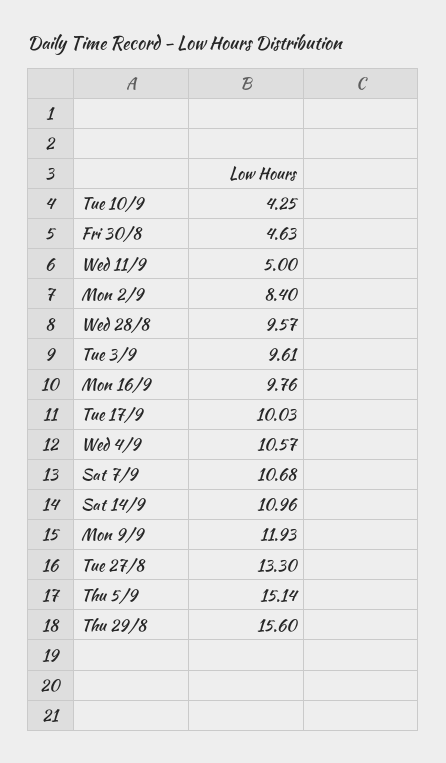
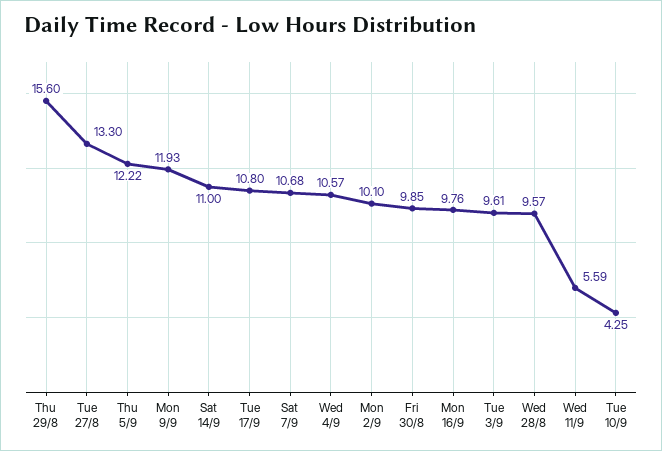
Fri 30/8: 4.63 -> 9.85
Wed 11/9: 5 -> 5.59
Mon 2/9: 8.4 -> 10.1
Tue 17/9: 10.03 -> 10.8
Sat 14/9: 10.96 -> 11
Thu 5/9: 15.14 -> 12.22

